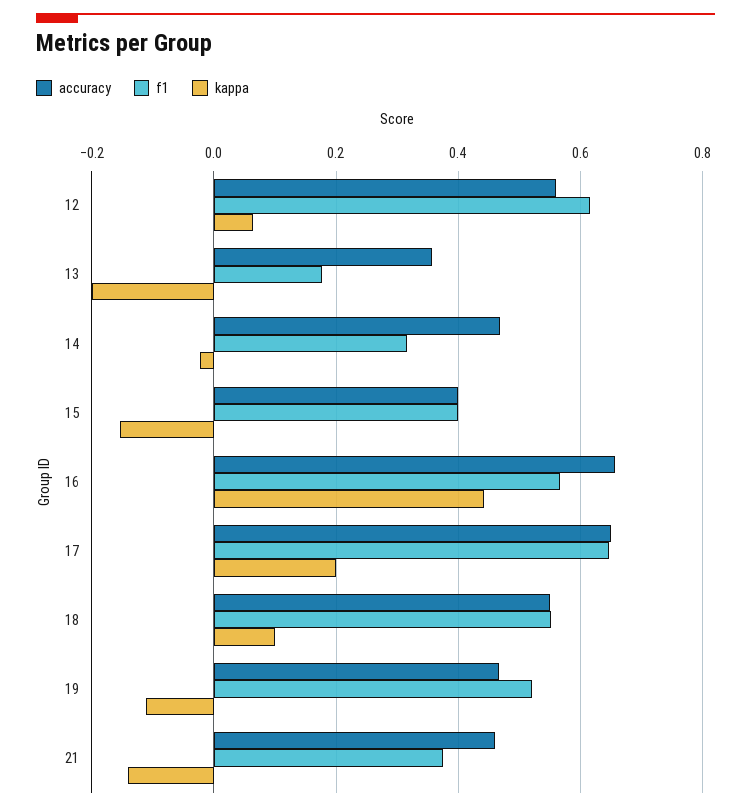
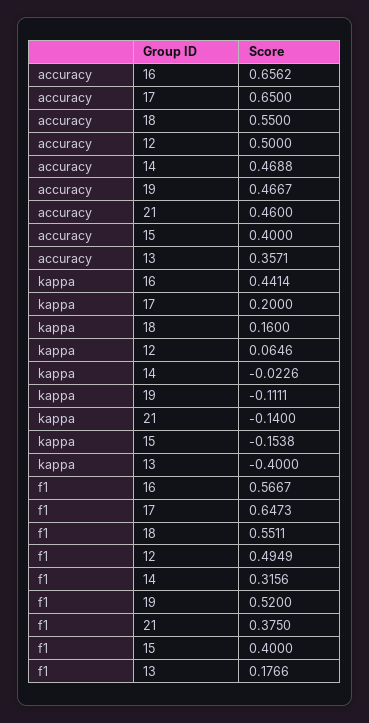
accuracy, 12: 0.56 -> 0.5
f1, 12: 0.62 -> 0.4949
kappa, 13: -0.2 -> -0.4
kappa, 18: 0.1 -> 0.16

